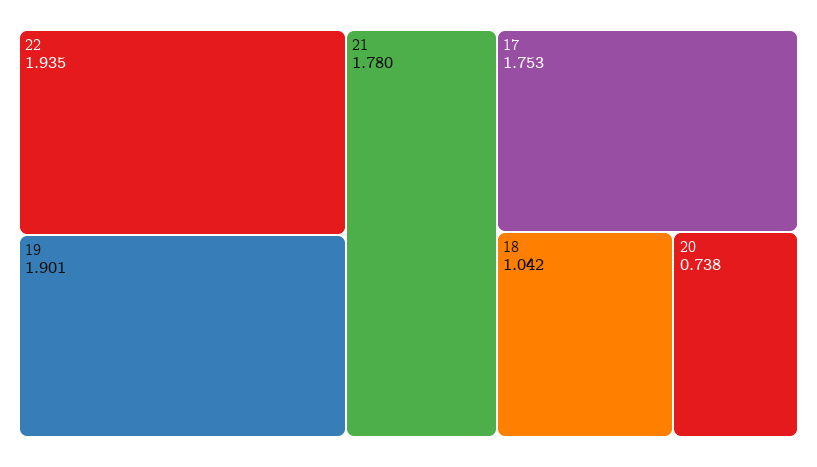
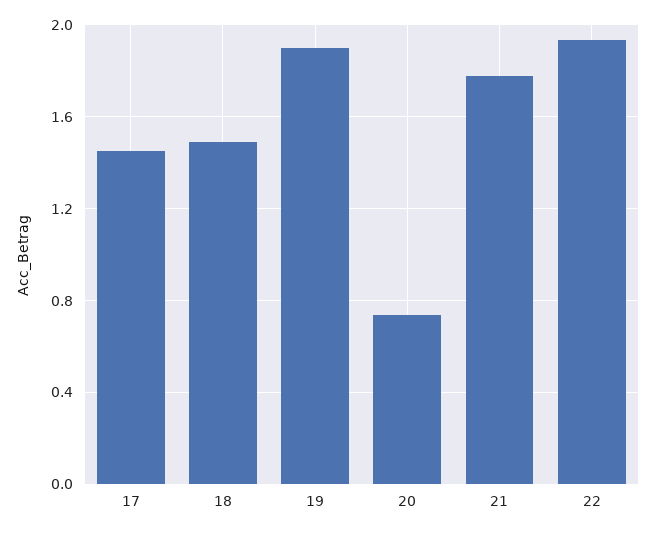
17: 1.753 -> 1.45
18: 1.042 -> 1.5

